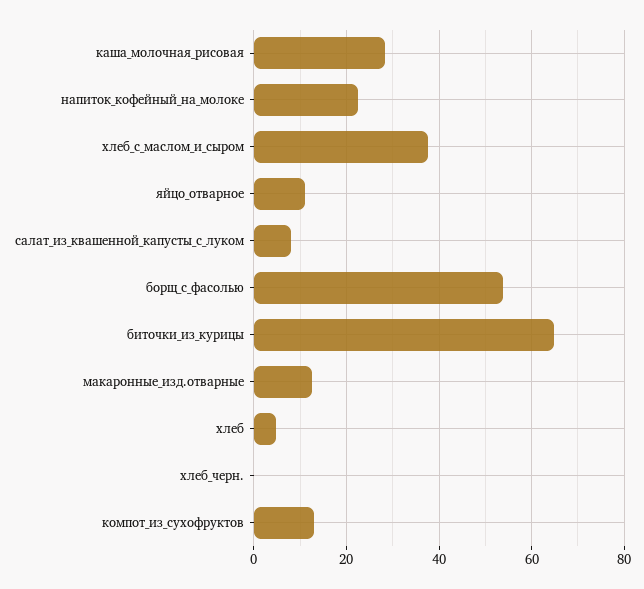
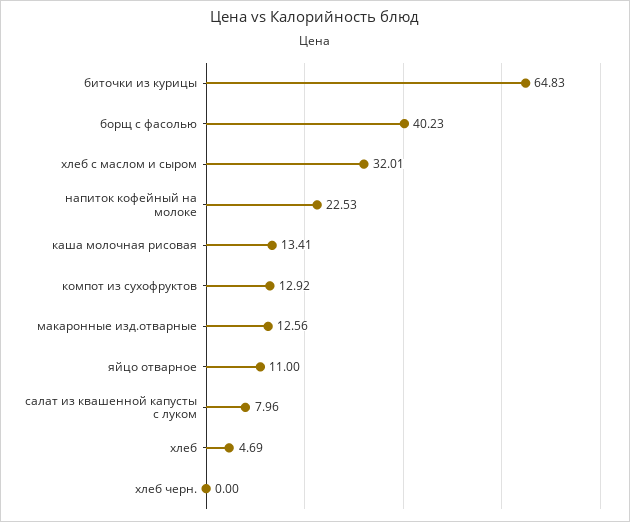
каша_молочная_рисовая: 28 -> 13.41
хлеб_с_маслом_и_сыром: 38 -> 32.01
борщ_с_фасолью: 54 -> 40.23

